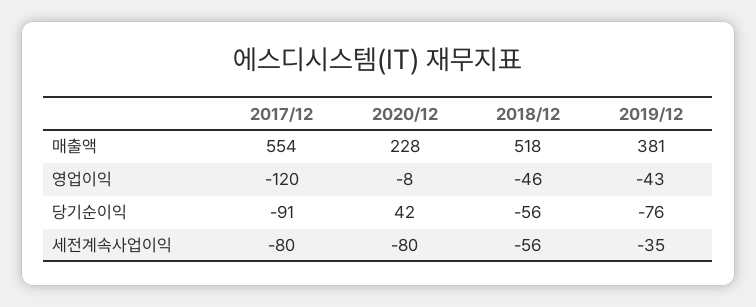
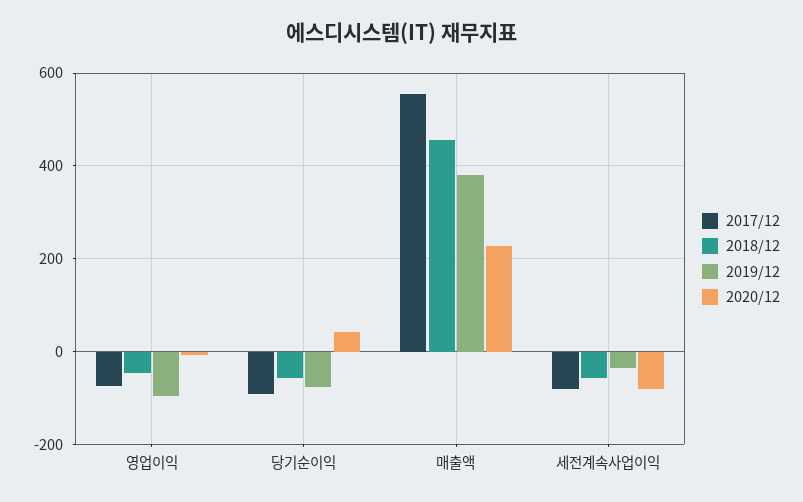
2018/12, 매출액: 518 -> 460
2017/12, 영업이익: -120 -> -80
2019/12, 영업이익: -43 -> -100

